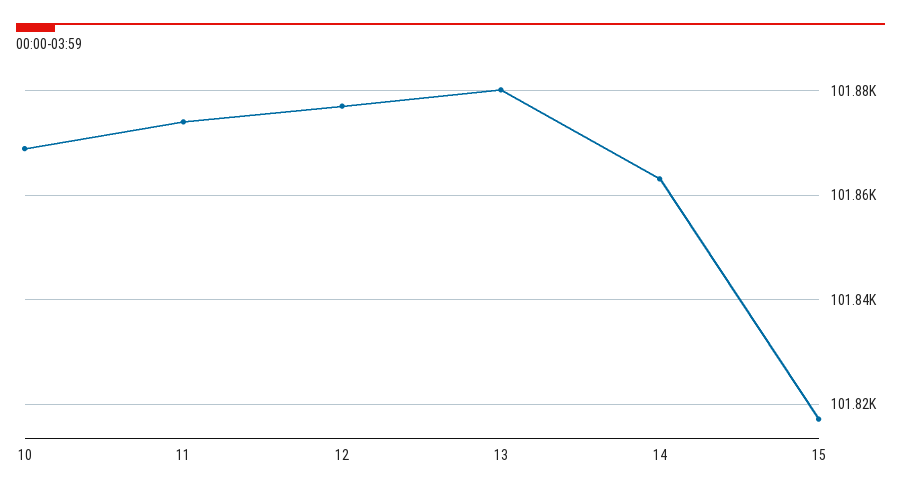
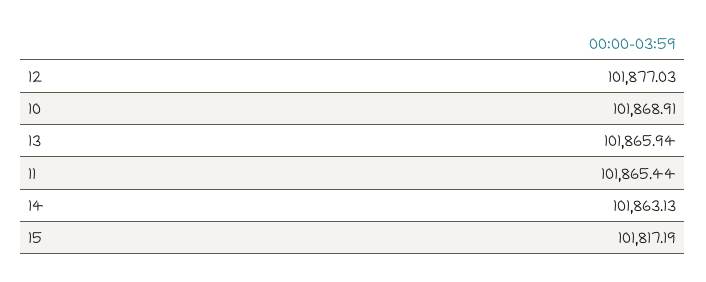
11: 101874 -> 101865.44
13: 101880 -> 101865.94

